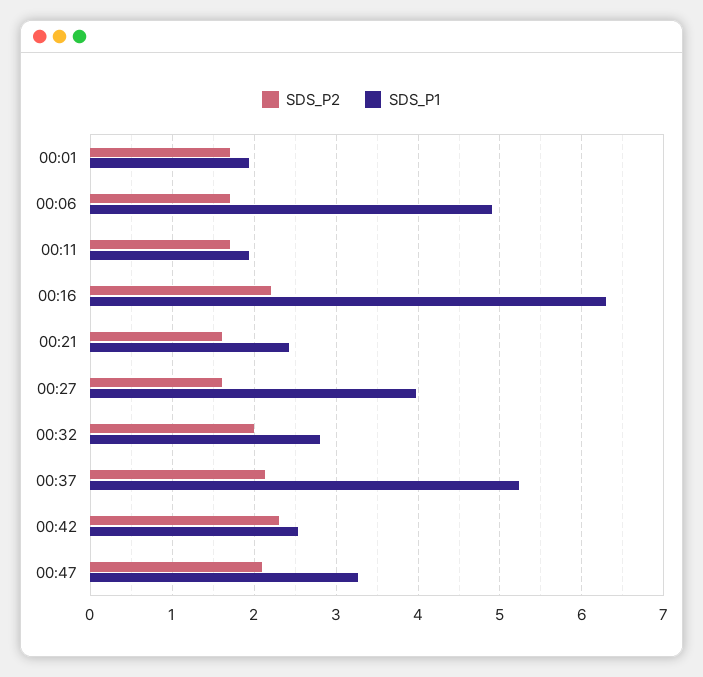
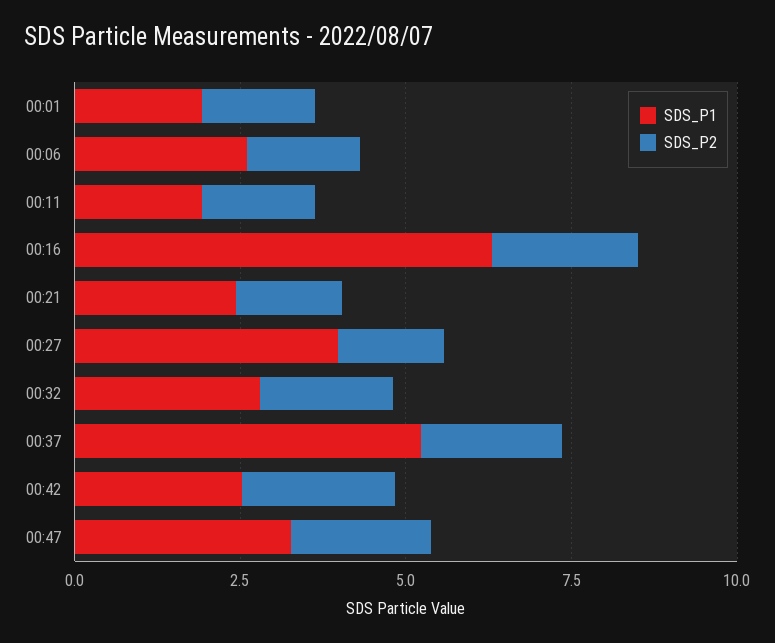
SDS_P1, 00:06: 4.9 -> 2.5

